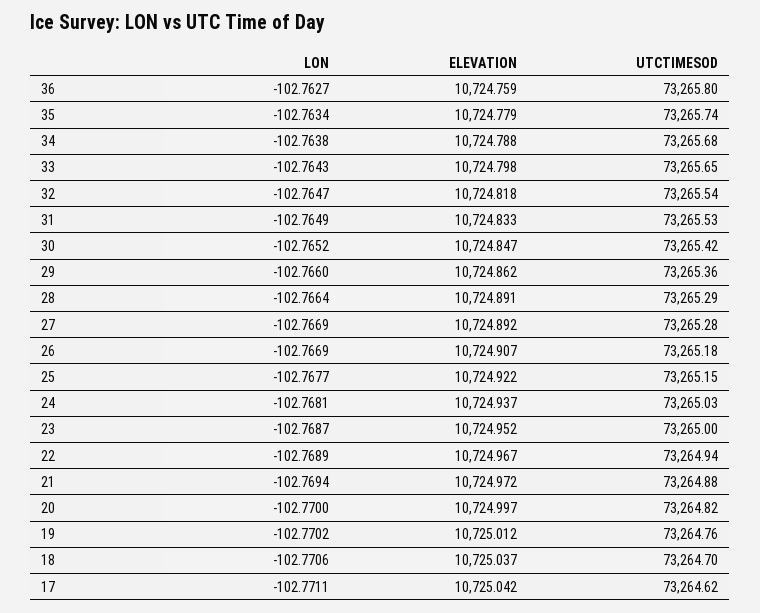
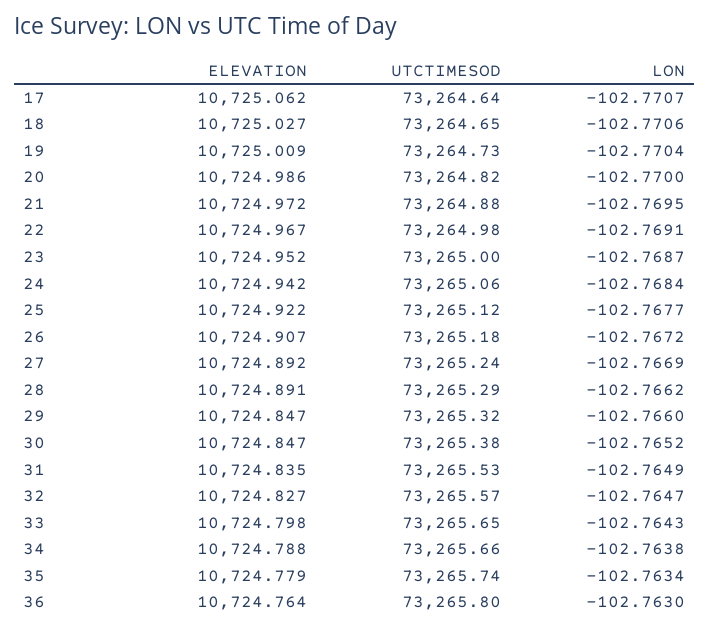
LON, 36: -102.7627 -> -102.763
ELEVATION, 36: 10724.759 -> 10724.764
UTCTIMESOD, 34: 73265.68 -> 73265.66
ELEVATION, 32: 10724.818 -> 10724.827
UTCTIMESOD, 32: 73265.54 -> 73265.57
ELEVATION, 31: 10724.833 -> 10724.835
UTCTIMESOD, 30: 73265.42 -> 73265.38
ELEVATION, 29: 10724.862 -> 10724.847
UTCTIMESOD, 29: 73265.36 -> 73265.32
LON, 28: -102.7664 -> -102.7662
UTCTIMESOD, 27: 73265.28 -> 73265.24
LON, 26: -102.7669 -> -102.7672
UTCTIMESOD, 25: 73265.15 -> 73265.12
LON, 24: -102.7681 -> -102.7684
ELEVATION, 24: 10724.937 -> 10724.942
UTCTIMESOD, 24: 73265.03 -> 73265.06
LON, 22: -102.7689 -> -102.7691
UTCTIMESOD, 22: 73264.94 -> 73264.98
LON, 21: -102.7694 -> -102.7695
ELEVATION, 20: 10724.997 -> 10724.986
LON, 19: -102.7702 -> -102.7704
ELEVATION, 19: 10725.012 -> 10725.009
UTCTIMESOD, 19: 73264.76 -> 73264.73
ELEVATION, 18: 10725.037 -> 10725.027
UTCTIMESOD, 18: 73264.7 -> 73264.65
LON, 17: -102.7711 -> -102.7707
ELEVATION, 17: 10725.042 -> 10725.062
UTCTIMESOD, 17: 73264.62 -> 73264.64

